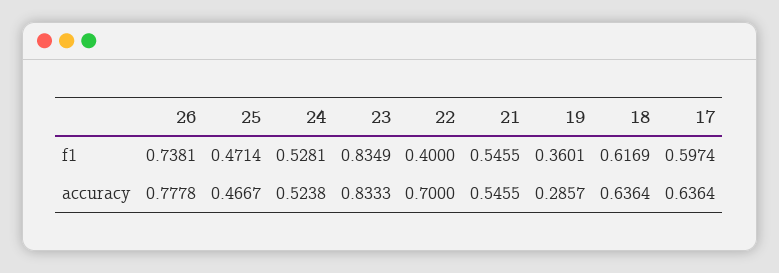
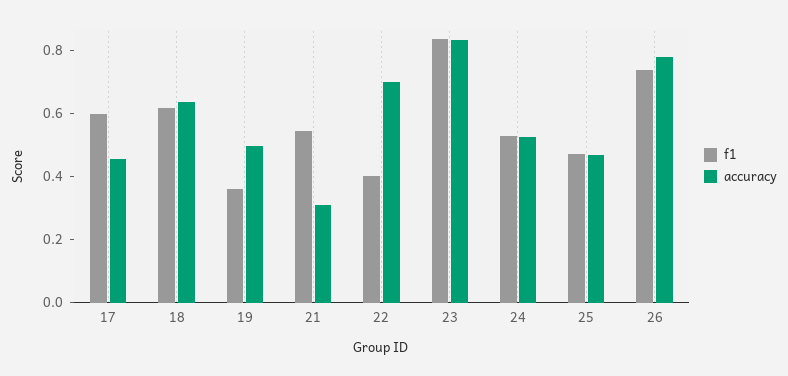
accuracy, 21: 0.5455 -> 0.3
accuracy, 19: 0.2857 -> 0.5
accuracy, 17: 0.6364 -> 0.45

